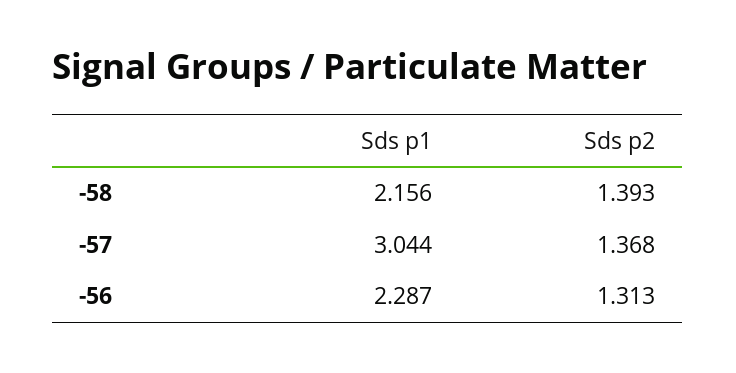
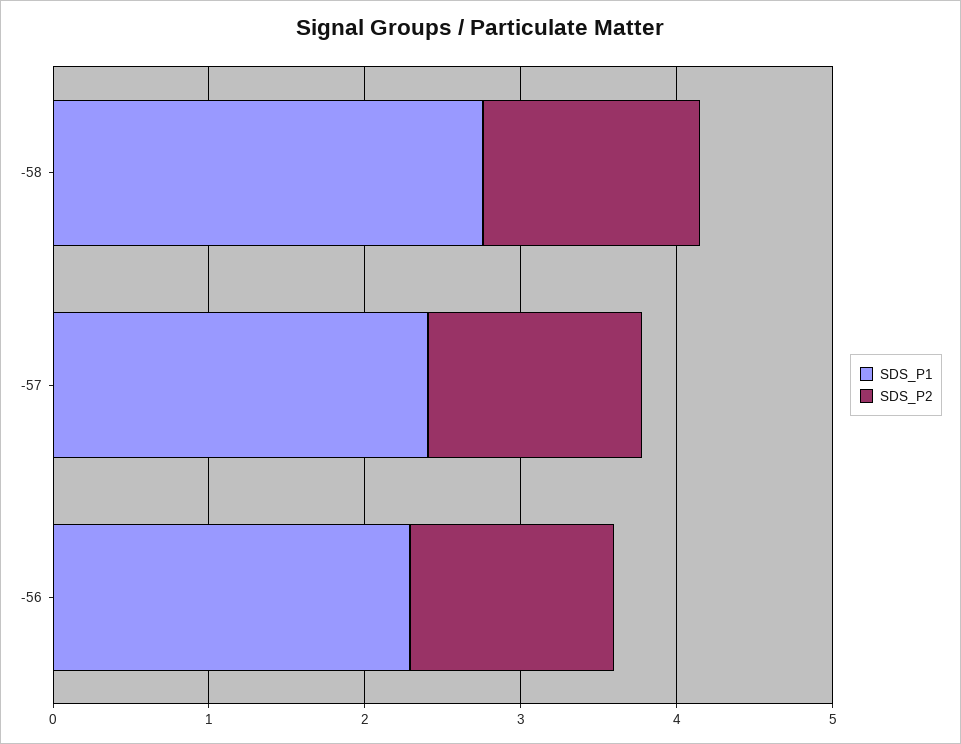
Sds p1, -58: 2.156 -> 2.8
Sds p1, -57: 3.044 -> 2.4

